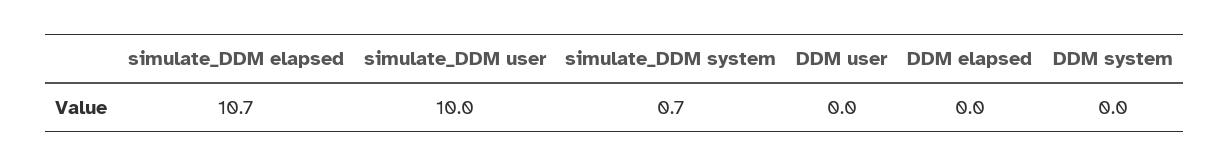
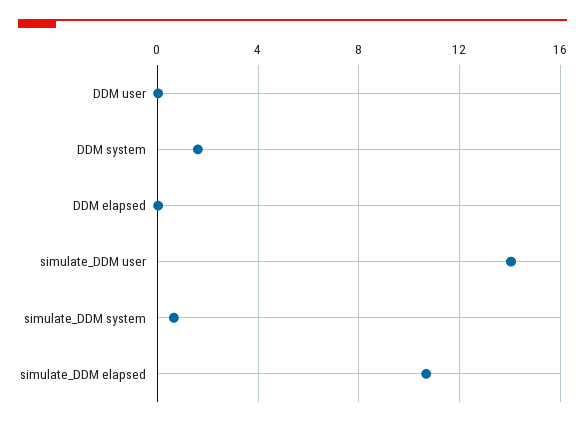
simulate_DDM user: 10 -> 14
DDM system: 0 -> 1.5

